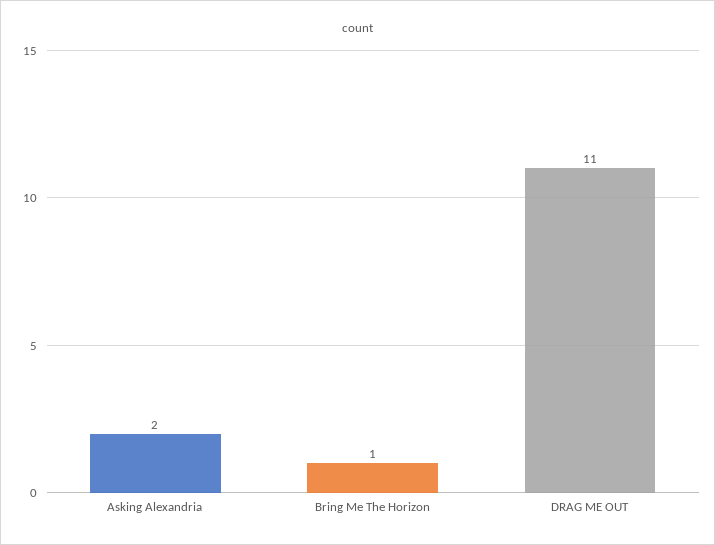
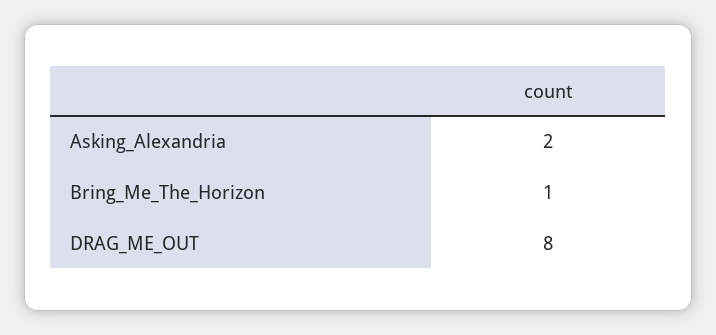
DRAG ME OUT: 11 -> 8

